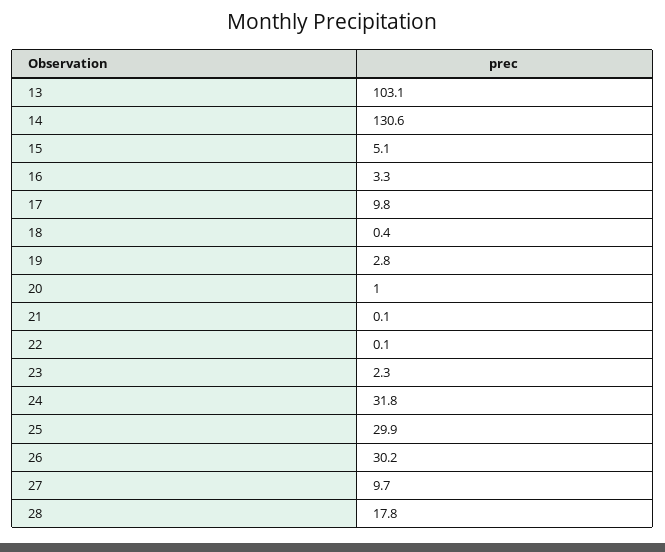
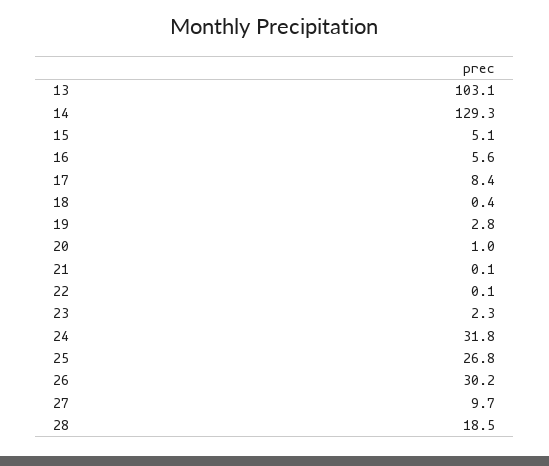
14: 130.6 -> 129.3
16: 3.3 -> 5.6
17: 9.8 -> 8.4
25: 29.9 -> 26.8
28: 17.8 -> 18.5

